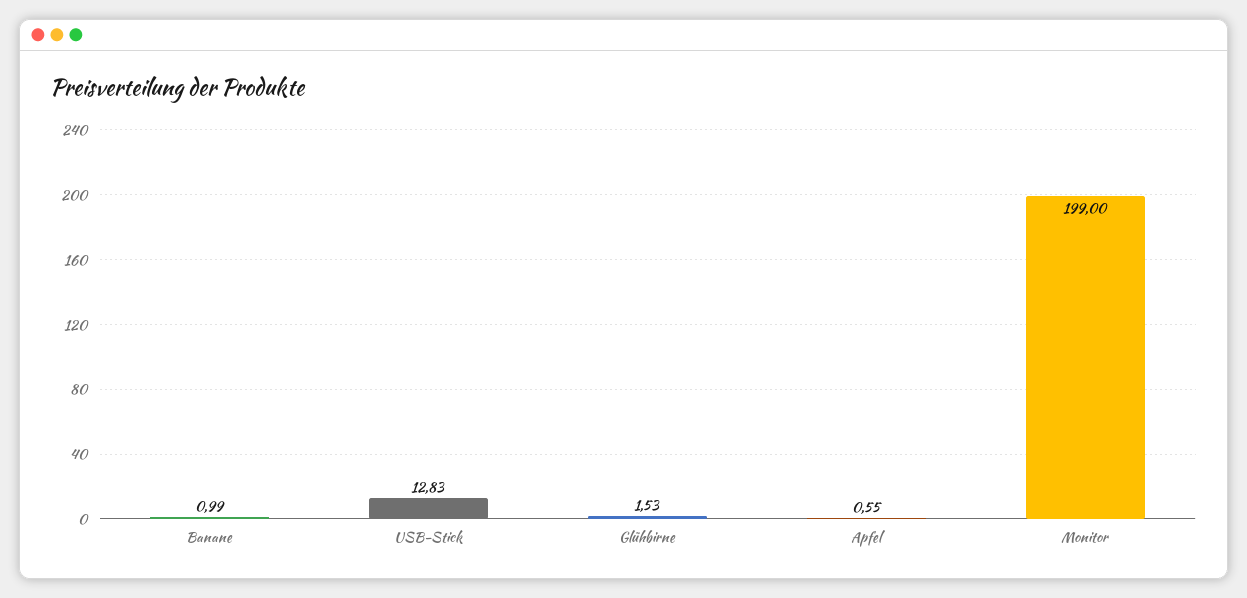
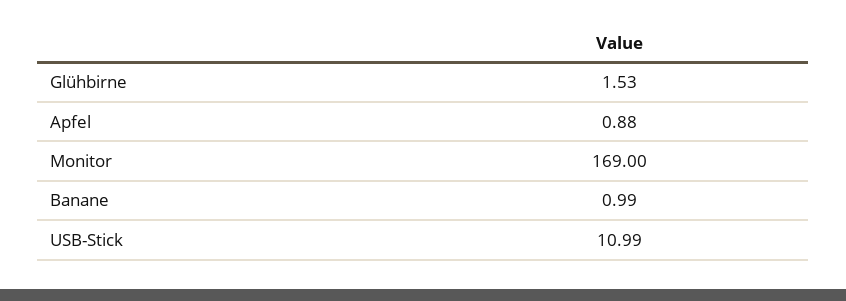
USB-Stick: 12.83 -> 10.99
Apfel: 0.55 -> 0.88
Monitor: 199 -> 169

